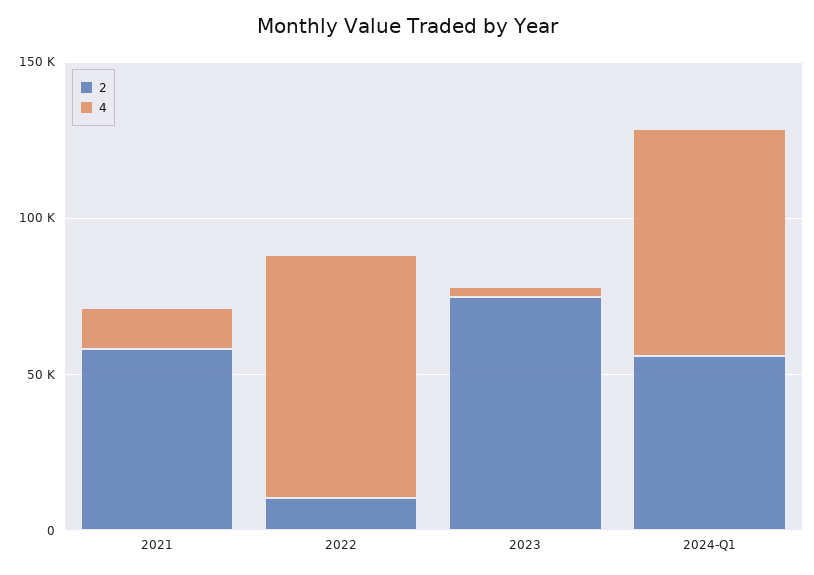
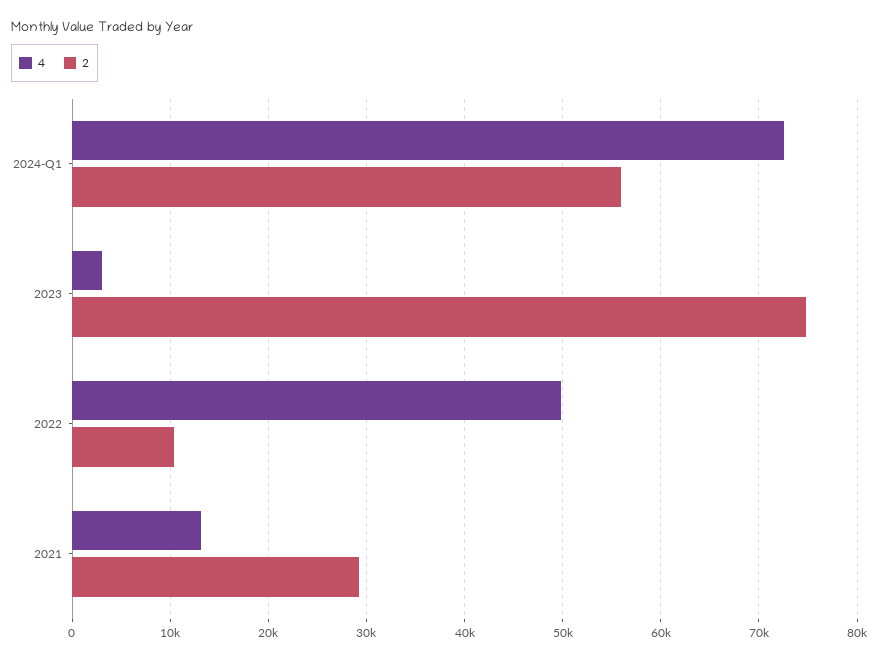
2, 2021: 60000 -> 29000
4, 2022: 80000 -> 50000

